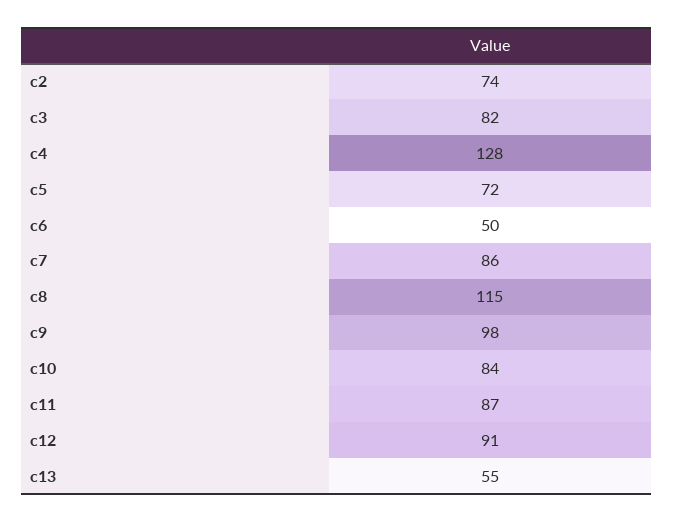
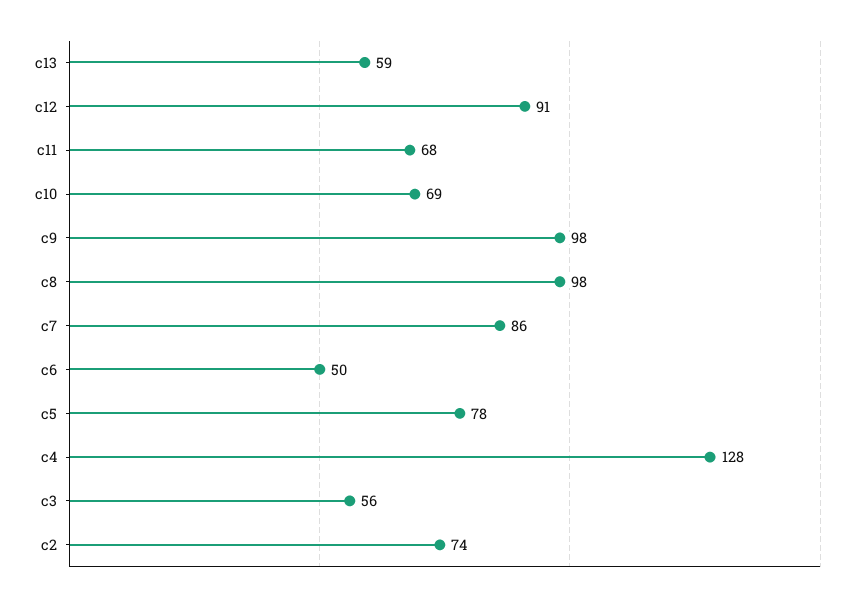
c3: 82 -> 56
c5: 72 -> 78
c8: 115 -> 98
c10: 84 -> 69
c11: 87 -> 68
c13: 55 -> 59

